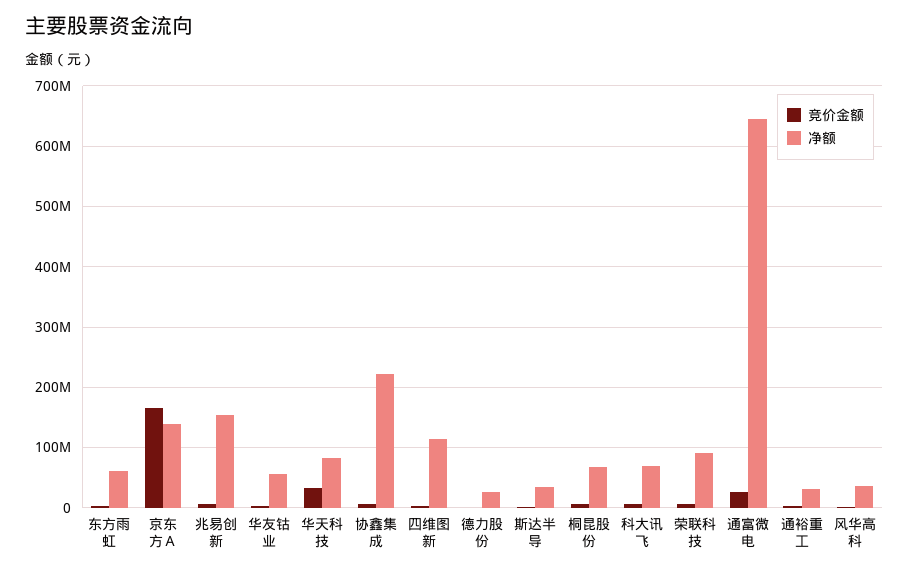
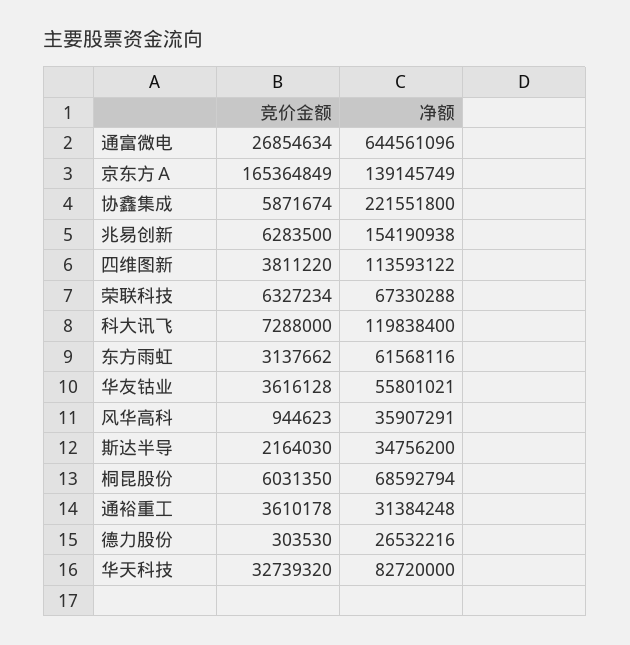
净额, 科大讯飞: 70000000 -> 119838400
净额, 荣联科技: 90000000 -> 67330288

